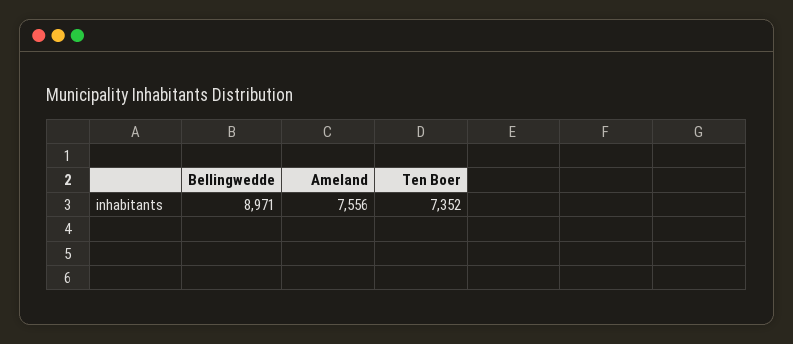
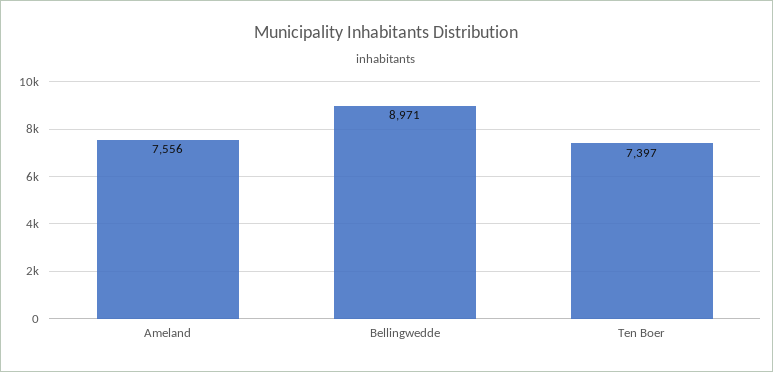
Ten Boer: 7352 -> 7397

